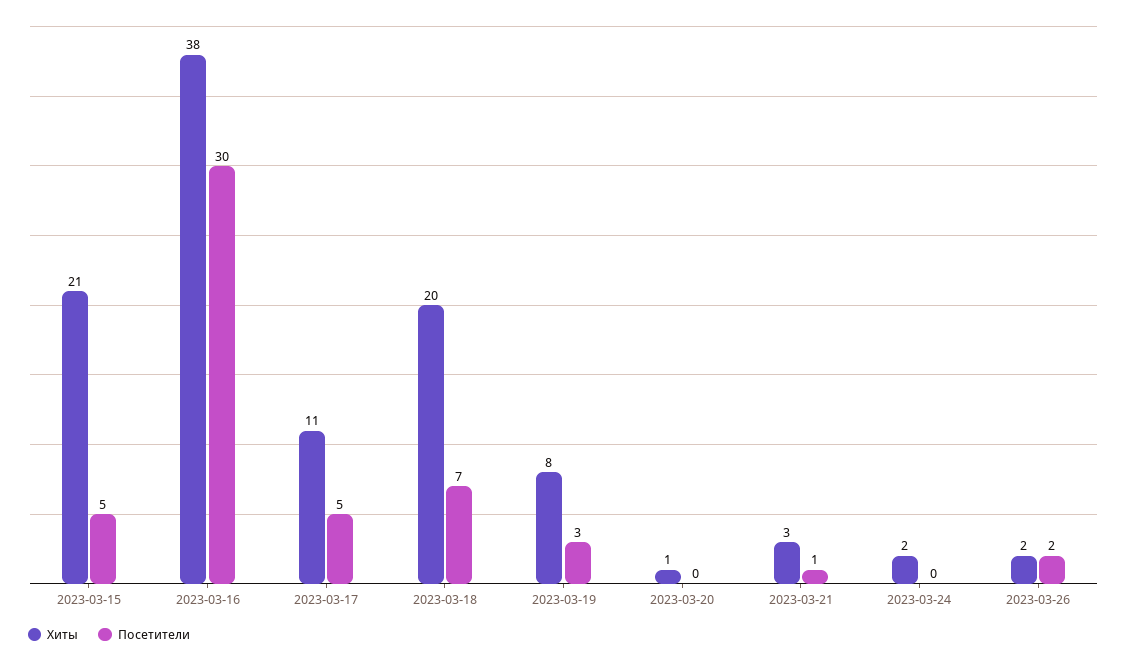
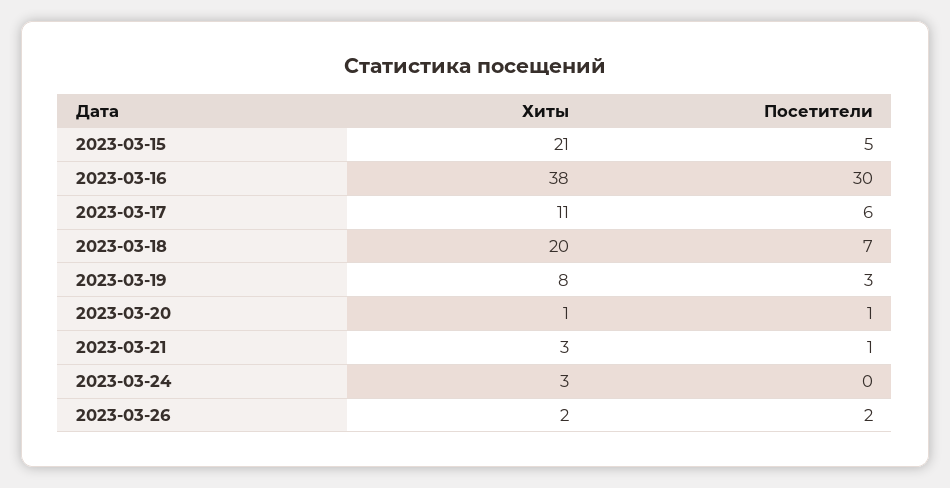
Посетители, 2023-03-17: 5 -> 6
Посетители, 2023-03-20: 0 -> 1
Хиты, 2023-03-24: 2 -> 3

